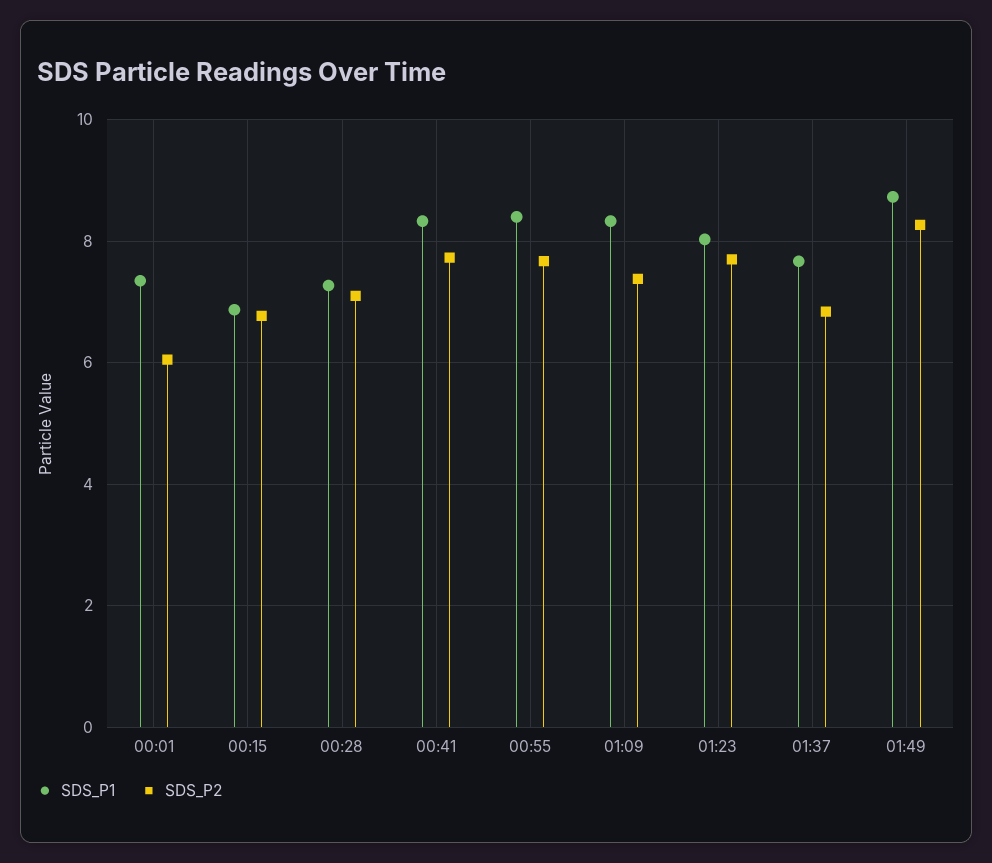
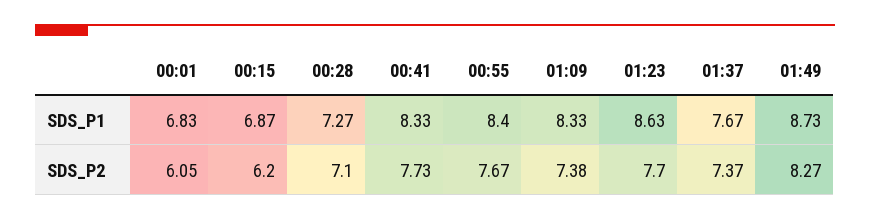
SDS_P1, 00:01: 7.4 -> 6.83
SDS_P2, 00:15: 6.8 -> 6.2
SDS_P1, 01:23: 8 -> 8.63
SDS_P2, 01:37: 6.8 -> 7.37

